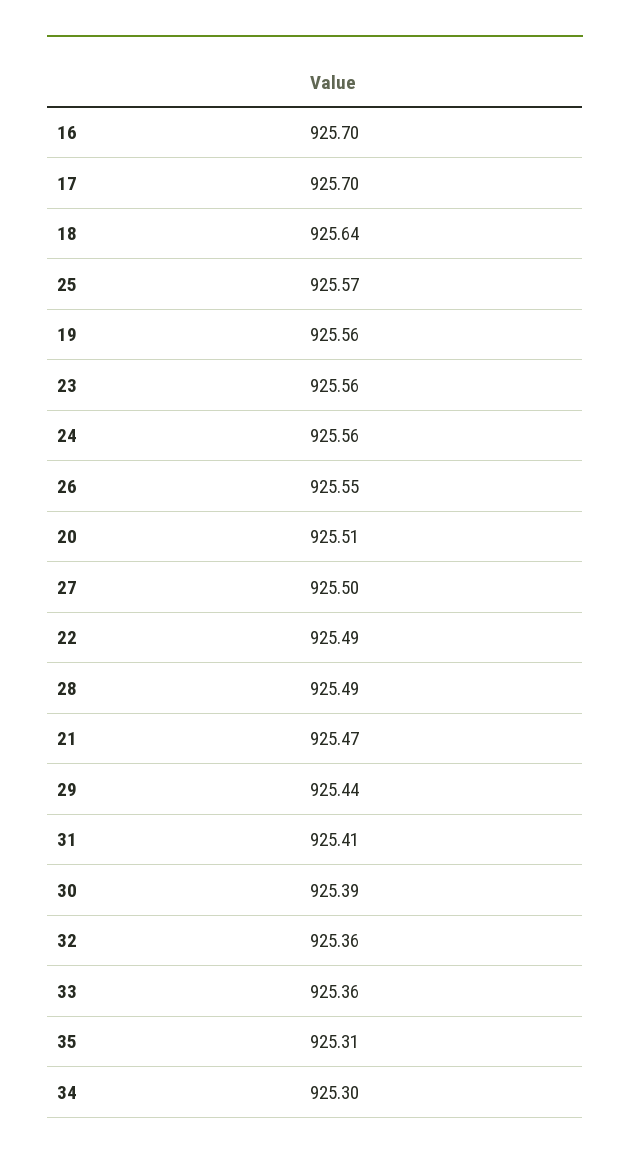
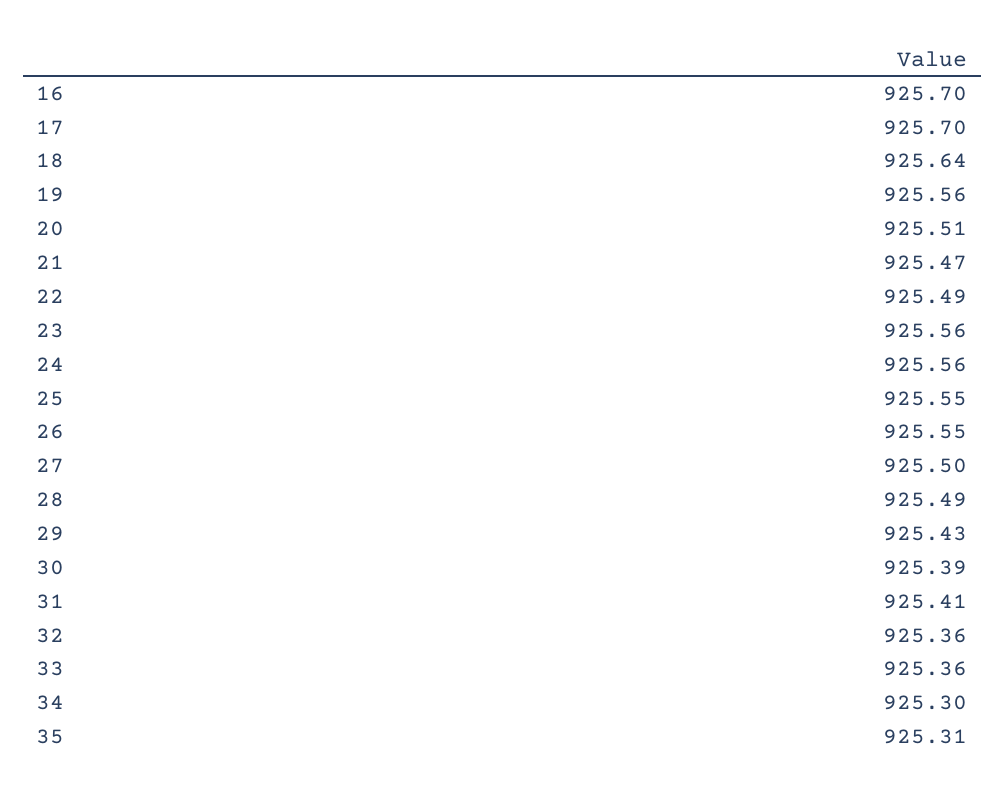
25: 925.57 -> 925.55
29: 925.44 -> 925.43

